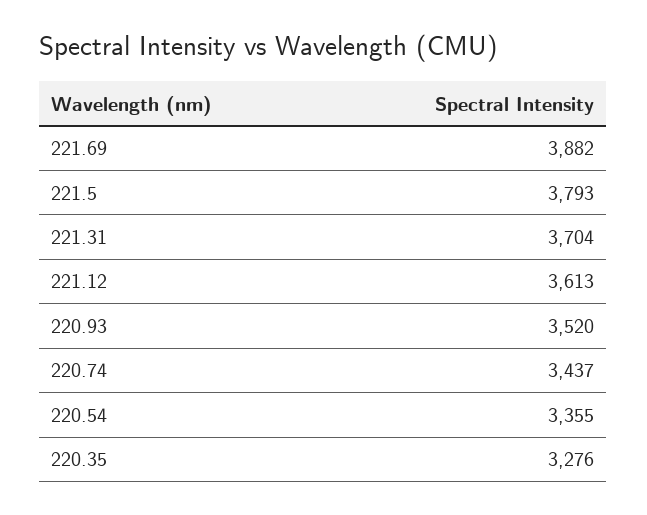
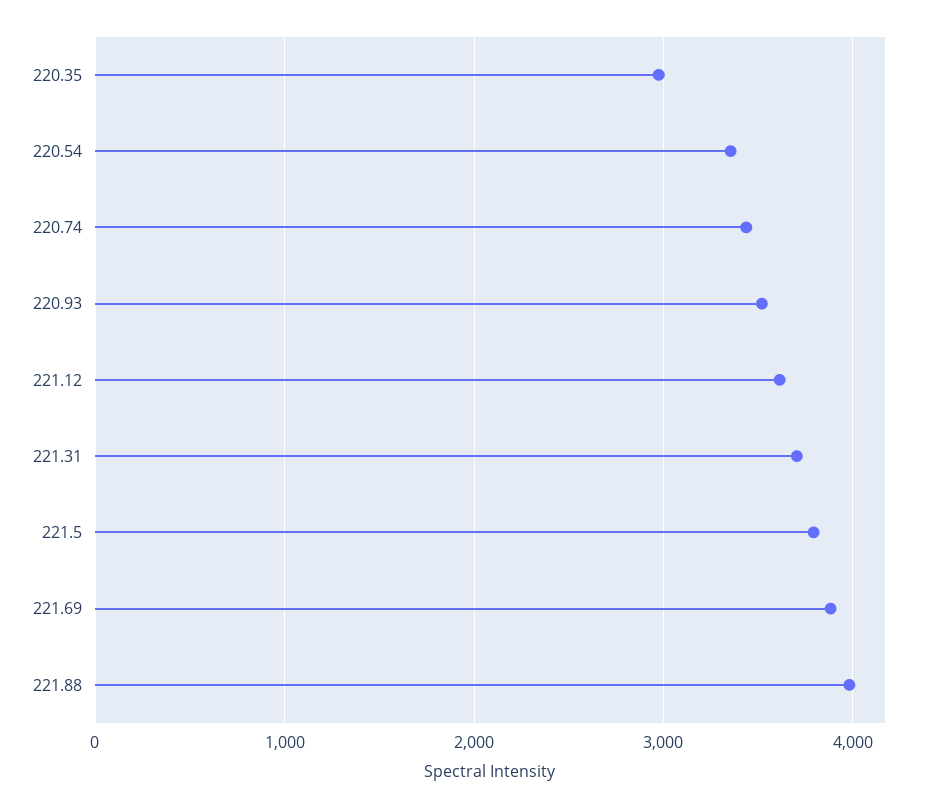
220.35: 3276 -> 3000
221.88: none -> 4000

